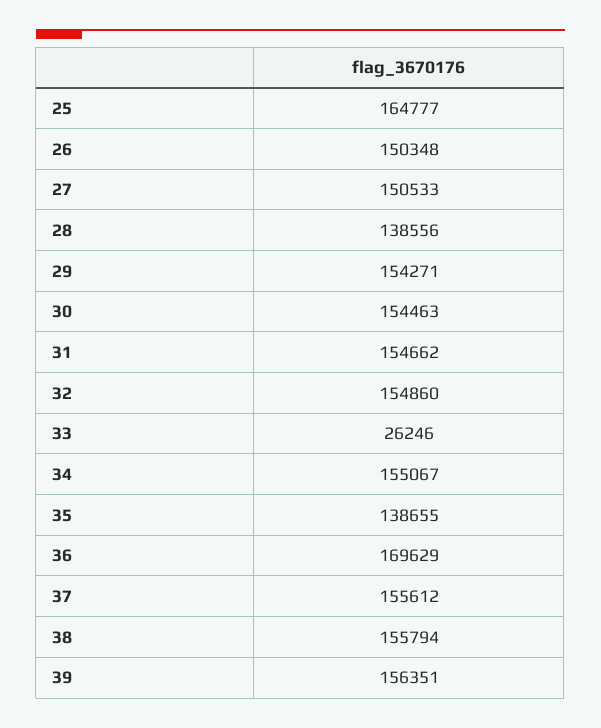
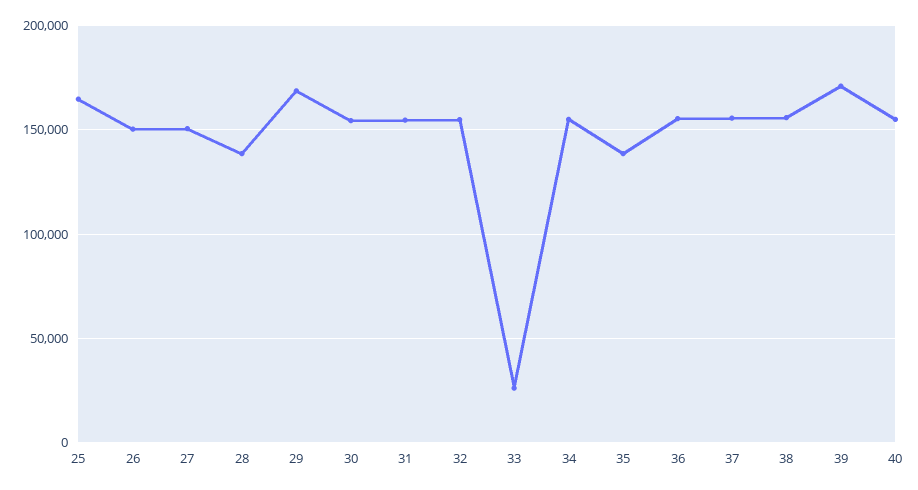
29: 154271 -> 170000
36: 169629 -> 155000
39: 156351 -> 170000
40: none -> 155000

